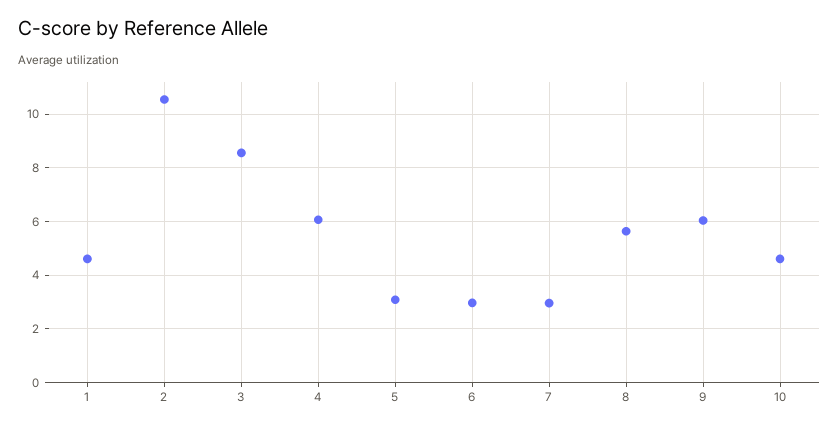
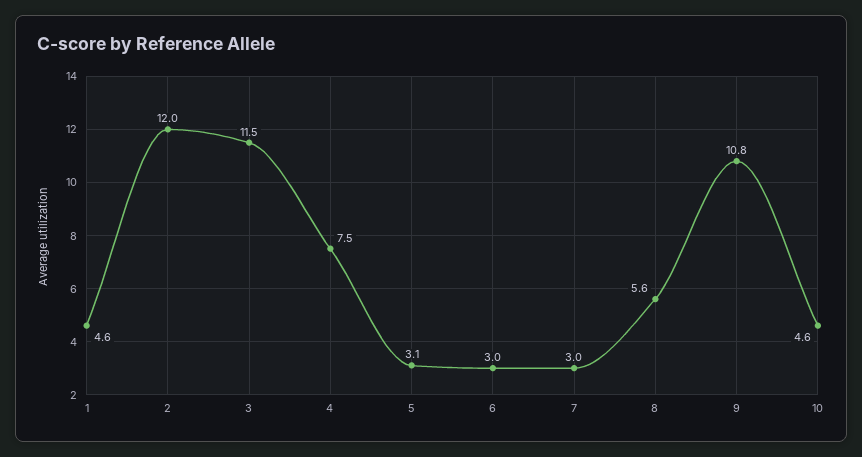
2: 10.5 -> 12
3: 8.5 -> 11.5
4: 6 -> 7.5
9: 6 -> 10.8

